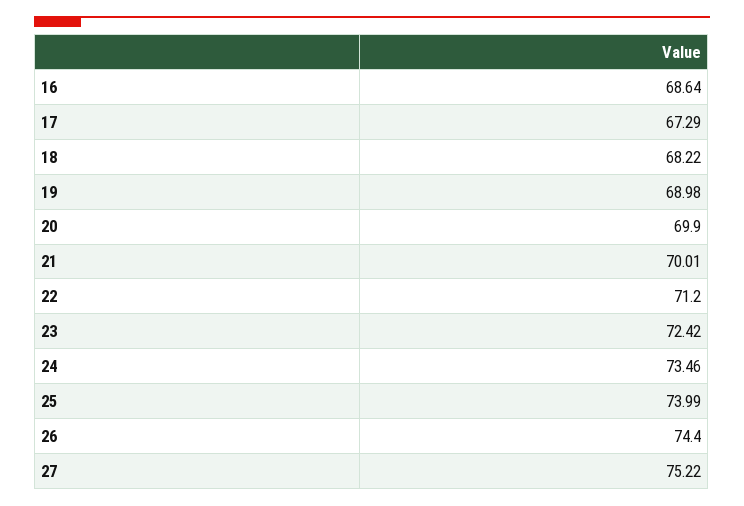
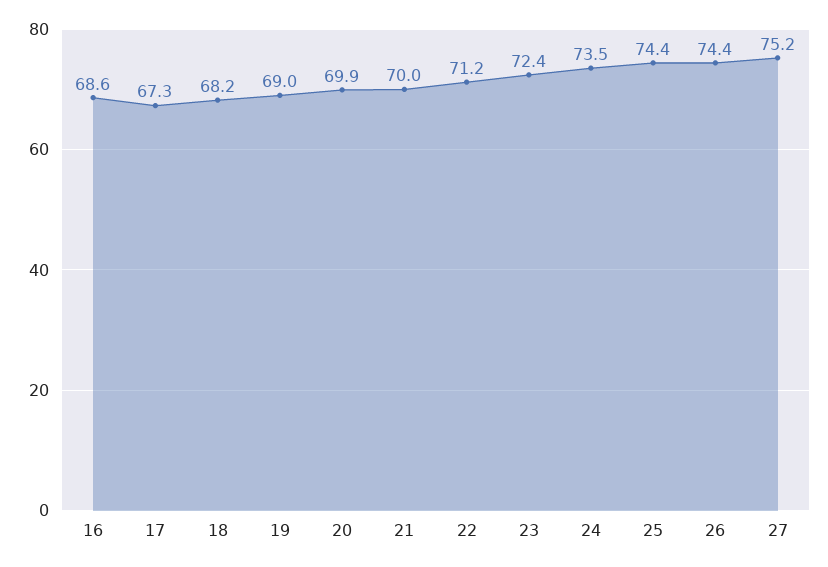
25: 73.99 -> 74.4

